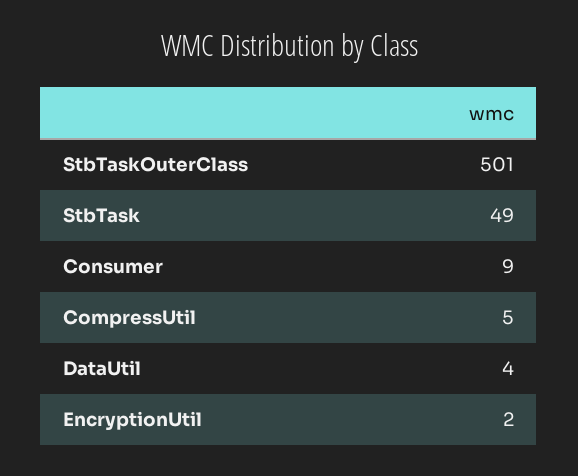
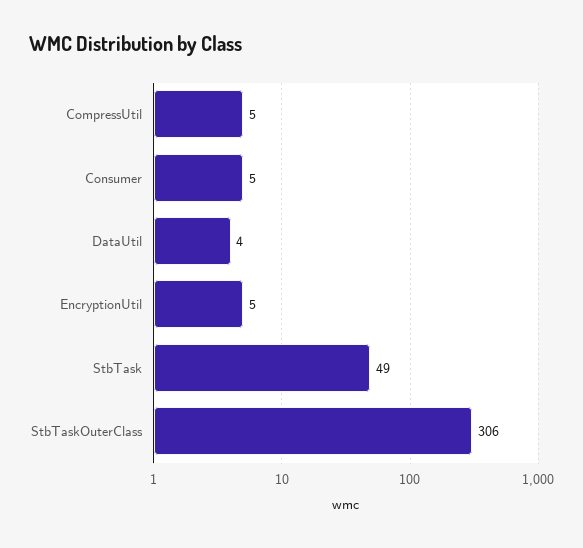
StbTaskOuterClass: 501 -> 306
Consumer: 9 -> 5
EncryptionUtil: 2 -> 5

